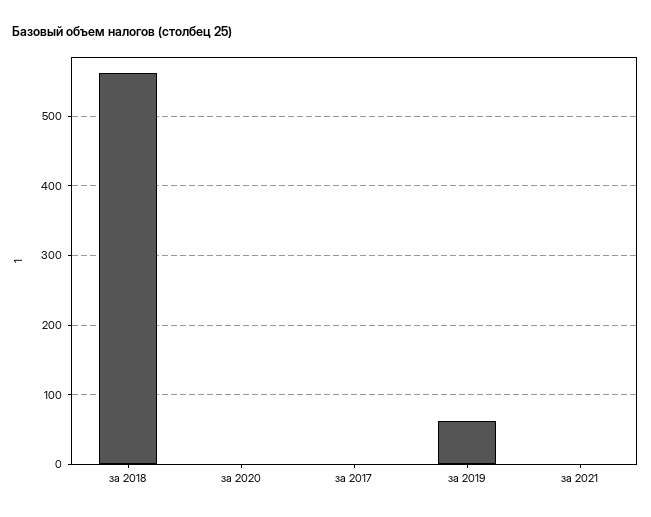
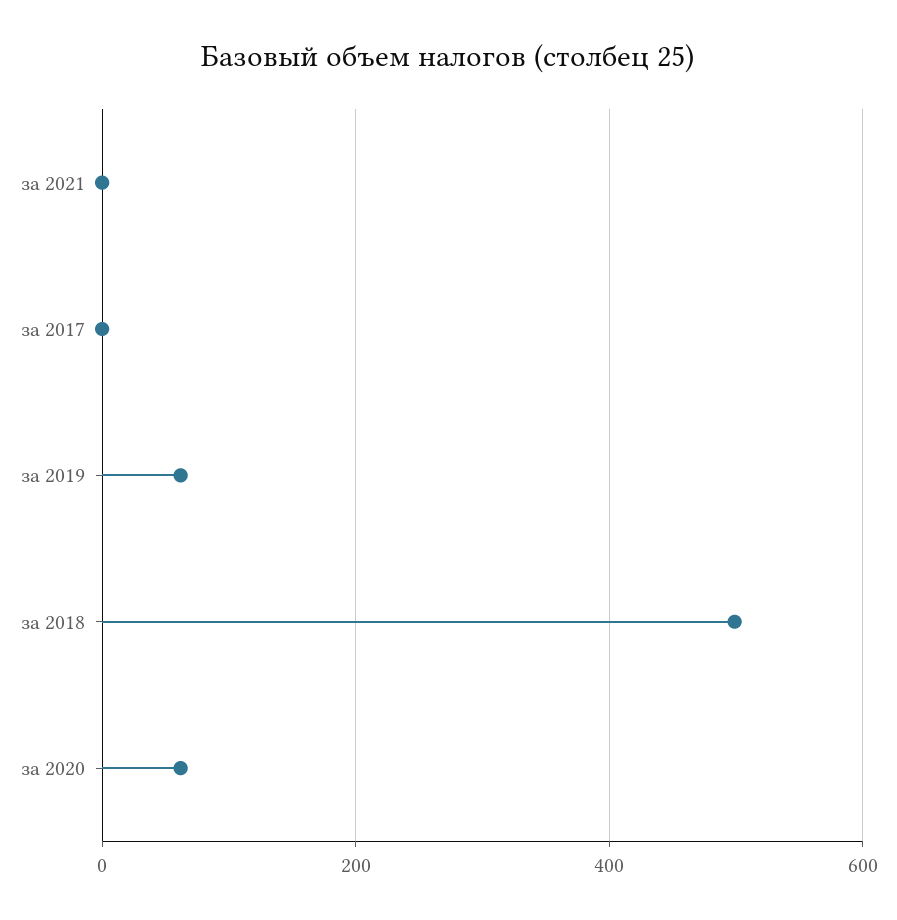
за 2018: 560 -> 500
за 2020: 0 -> 60

